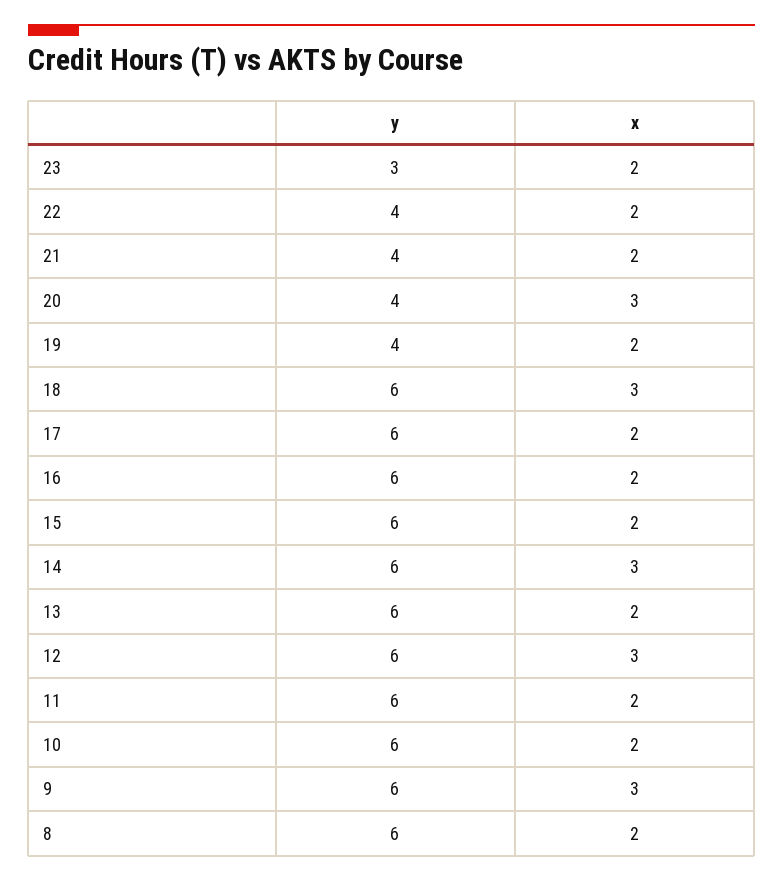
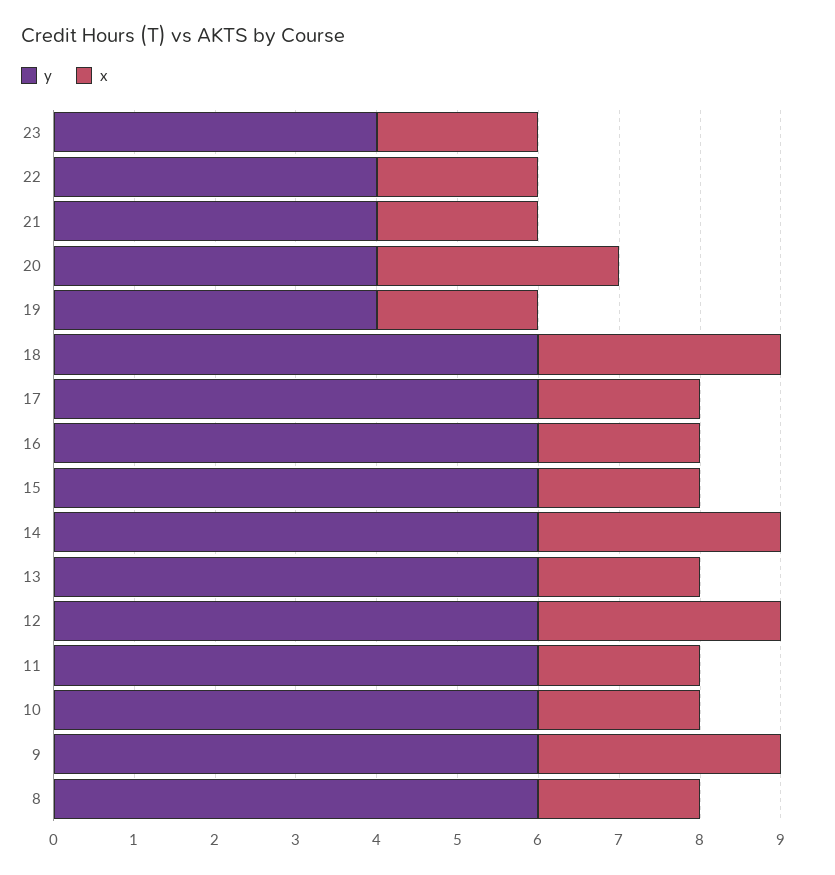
y, 23: 3 -> 4

